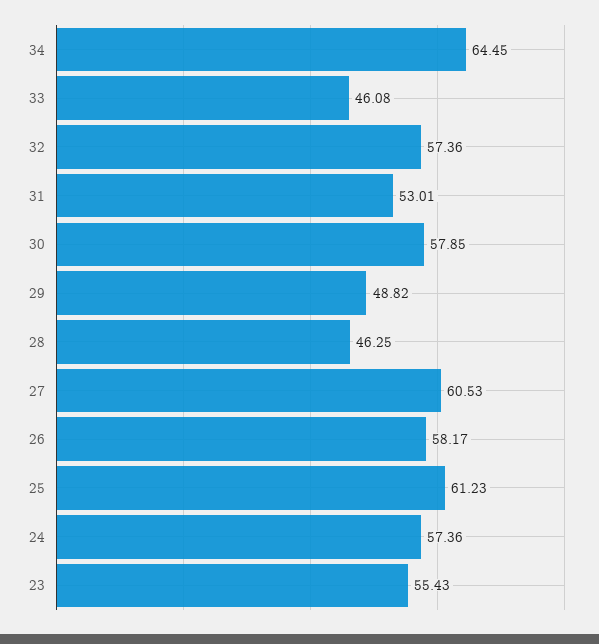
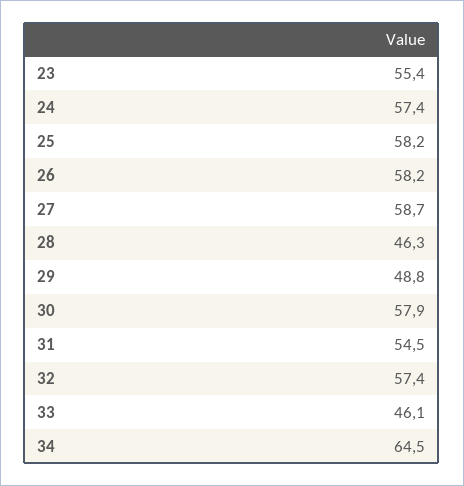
31: 53.01 -> 54.5
27: 60.53 -> 58.7
25: 61.23 -> 58.2

